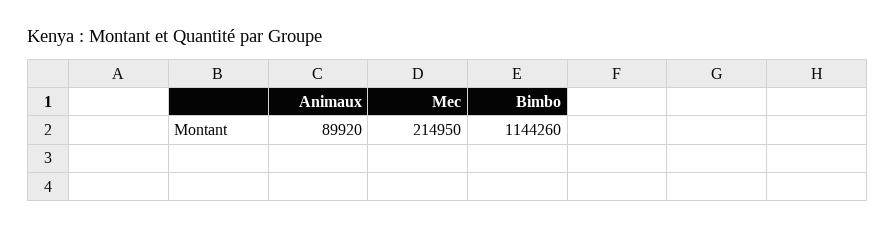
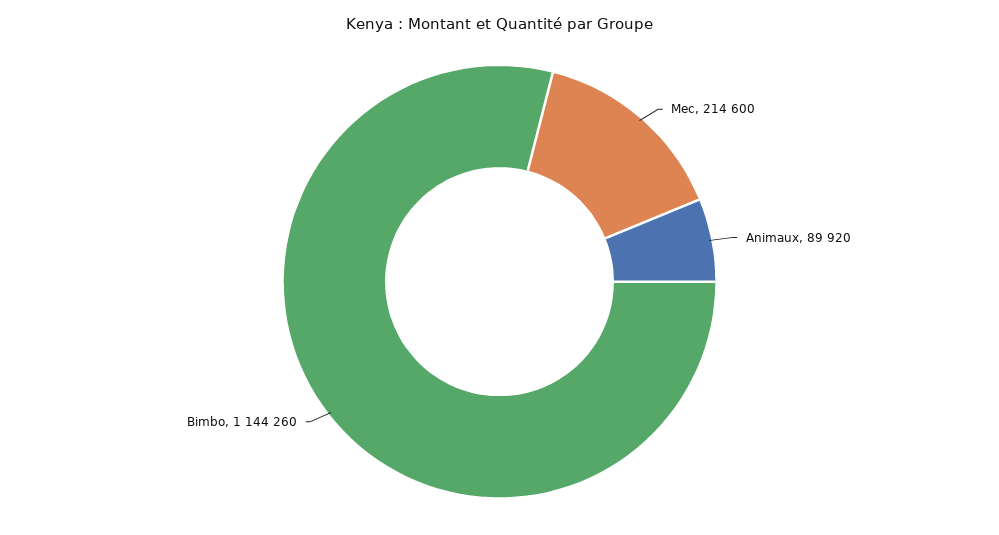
Mec: 214950 -> 214600

